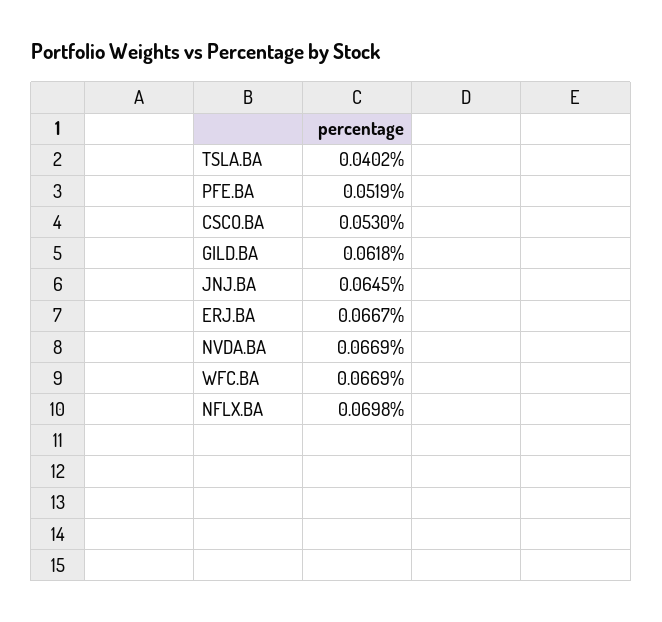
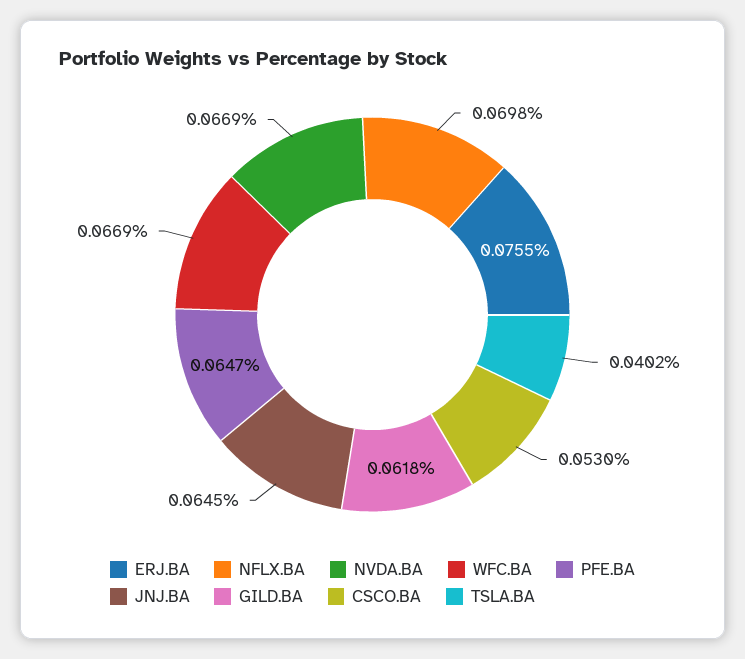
PFE.BA: 0.0519 -> 0.0647
ERJ.BA: 0.0667 -> 0.0755

